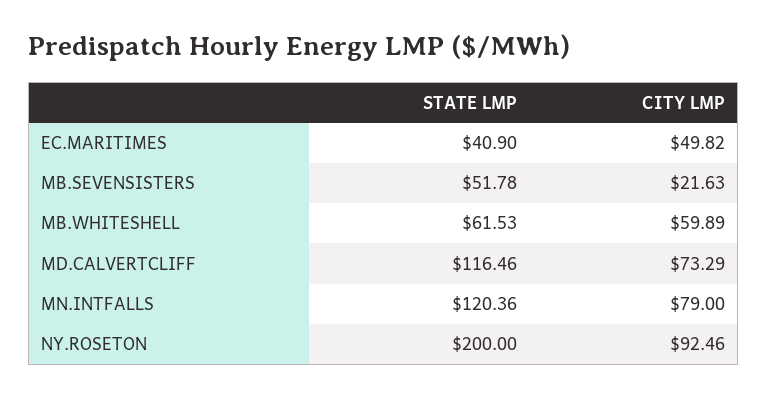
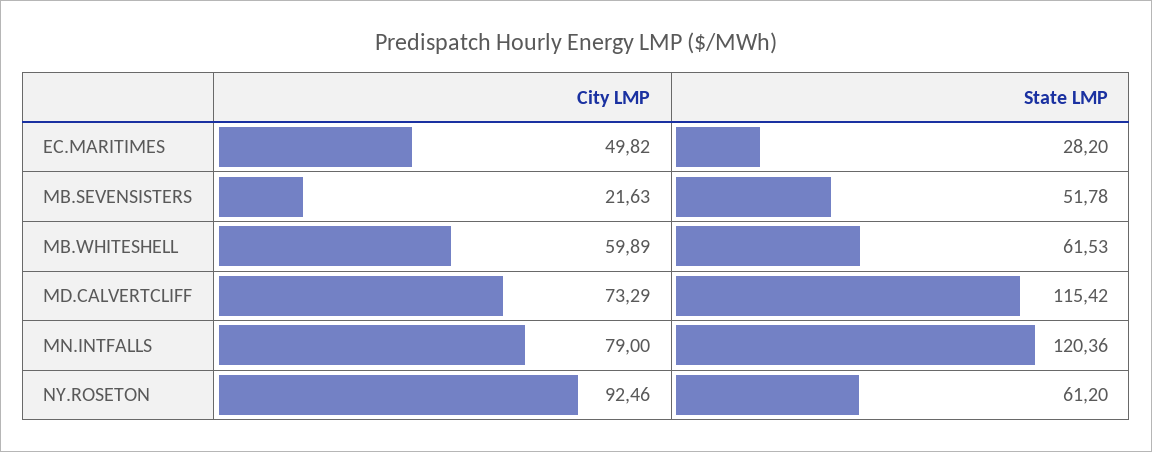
STATE LMP, EC.MARITIMES: 40.9 -> 28.2
STATE LMP, MD.CALVERTCLIFF: 116.46 -> 115.42
STATE LMP, NY.ROSETON: 200 -> 61.2

